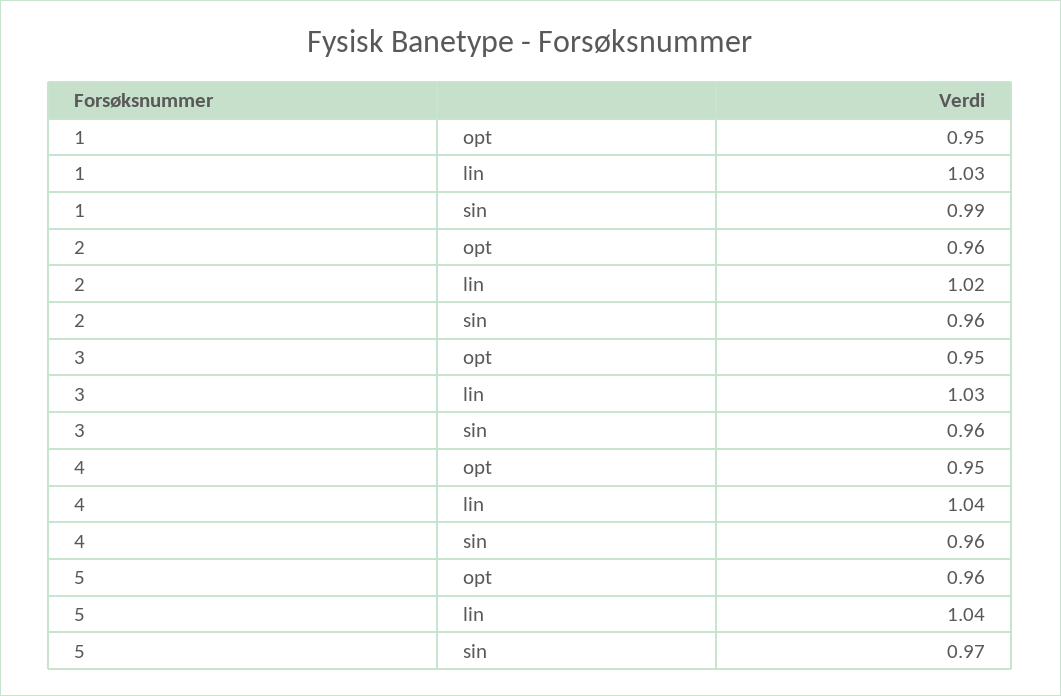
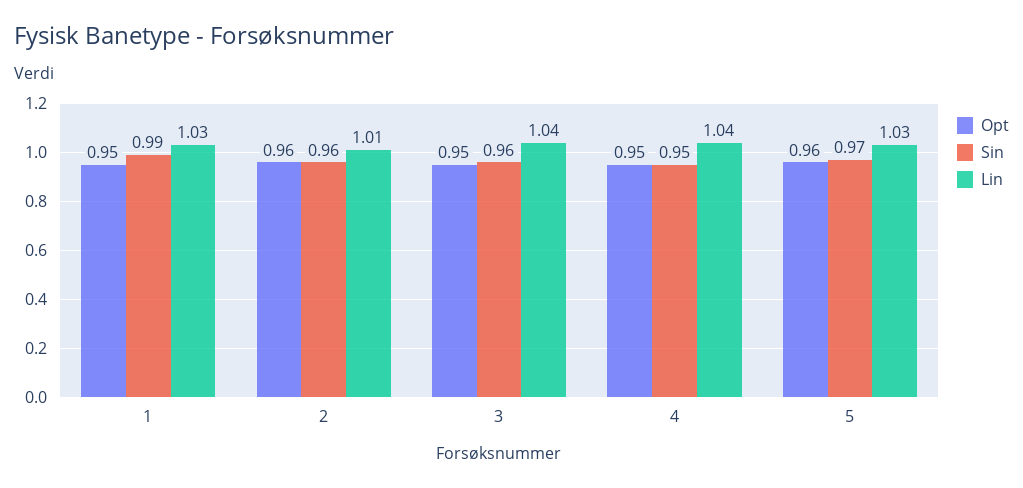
lin, 2: 1.02 -> 1.01
lin, 3: 1.03 -> 1.04
sin, 4: 0.96 -> 0.95
lin, 5: 1.04 -> 1.03

